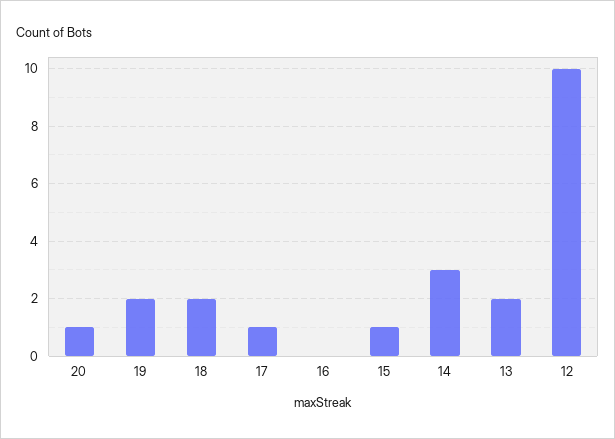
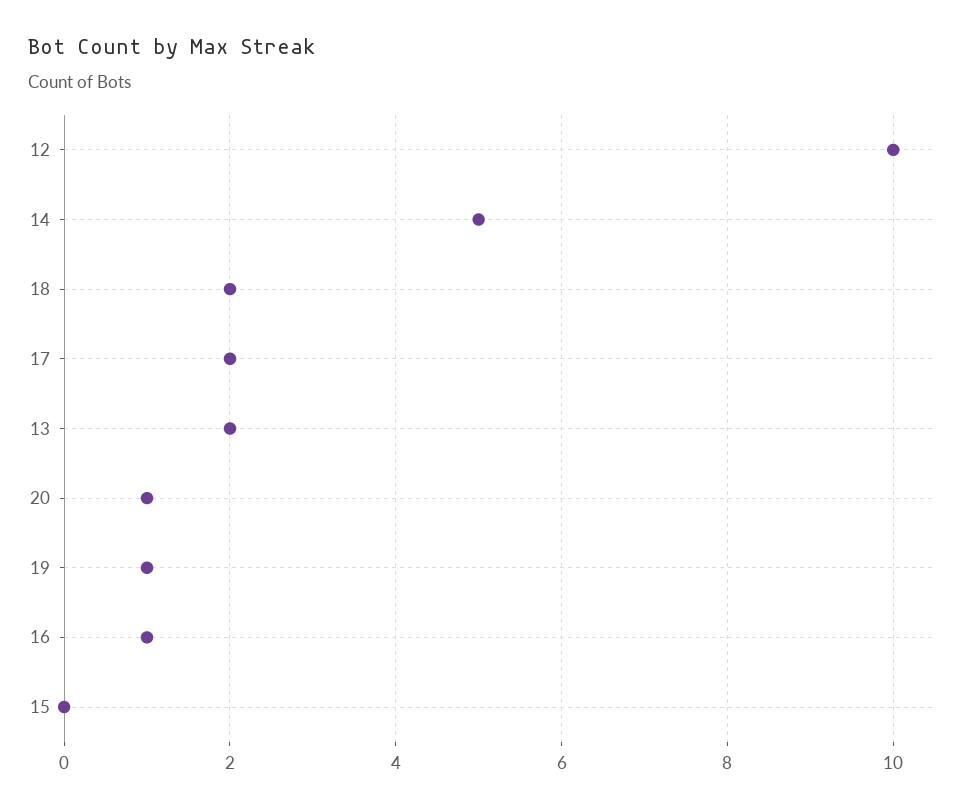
19: 2 -> 1
17: 1 -> 2
16: 0 -> 1
15: 1 -> 0
14: 3 -> 5

